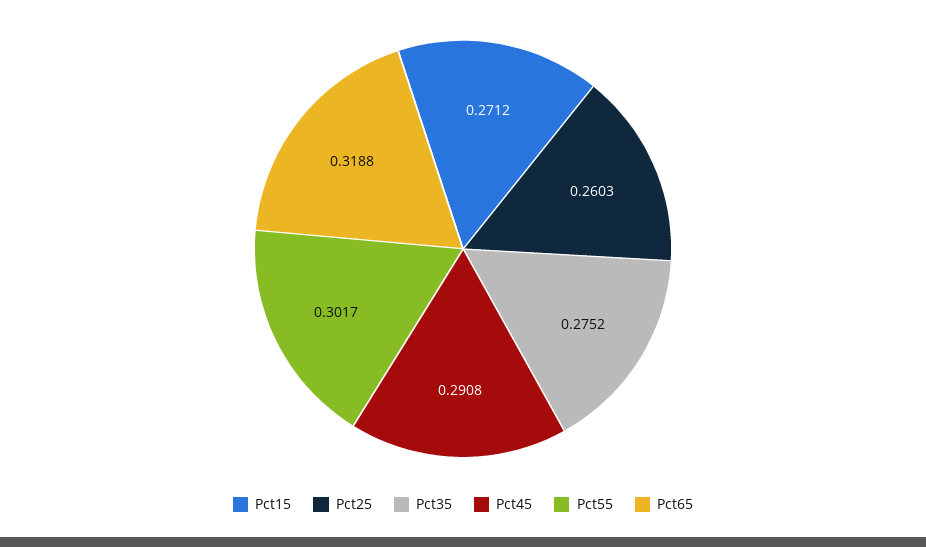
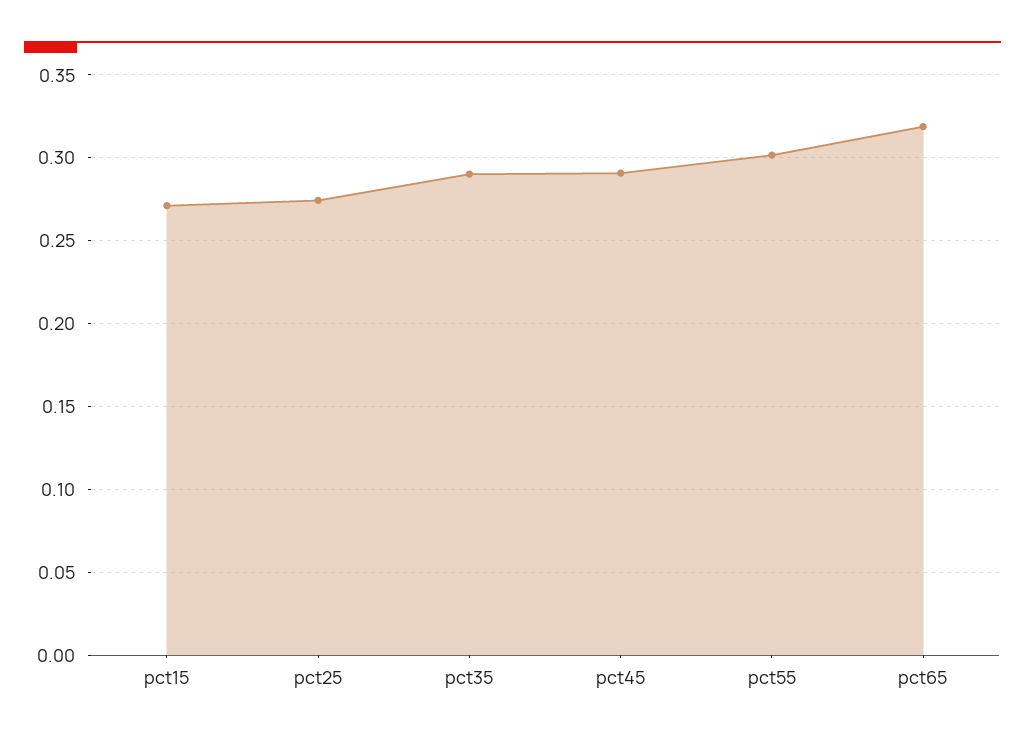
Pct25: 0.2603 -> 0.275
Pct35: 0.2752 -> 0.29

